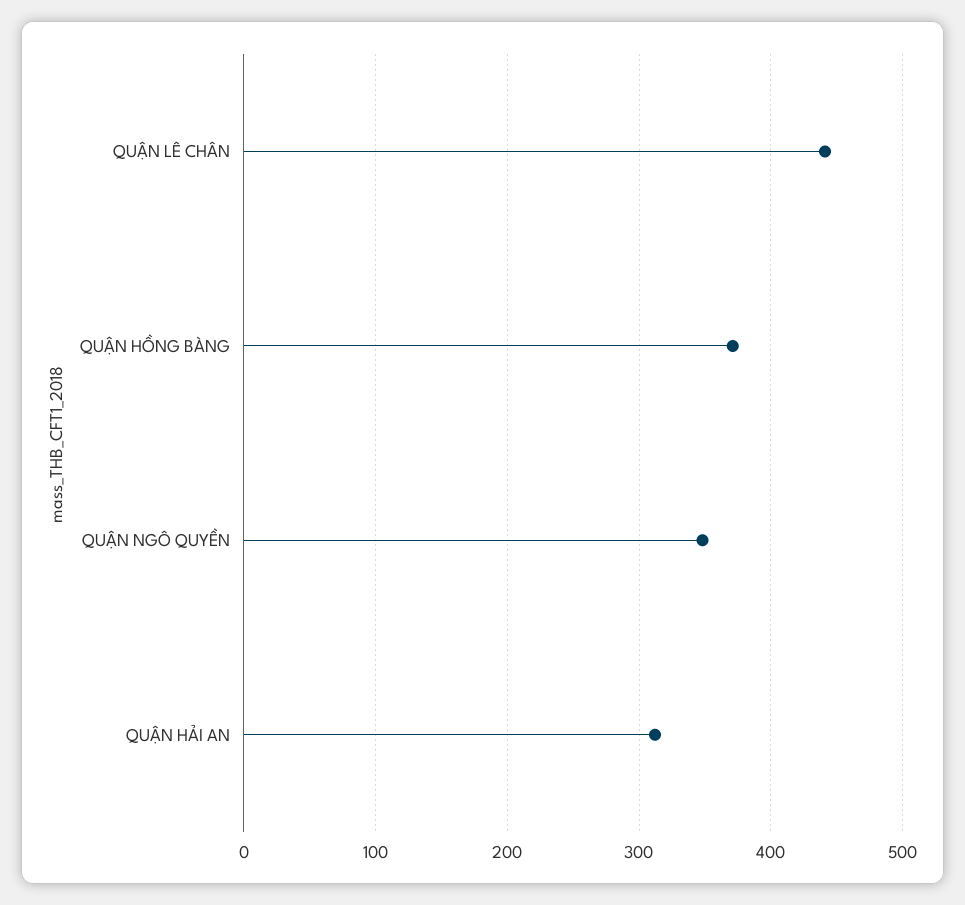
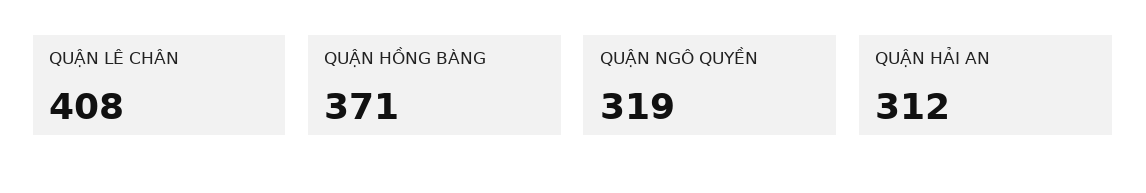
QUẬN LÊ CHÂN: 440 -> 408
QUẬN NGÔ QUYỀN: 350 -> 319

